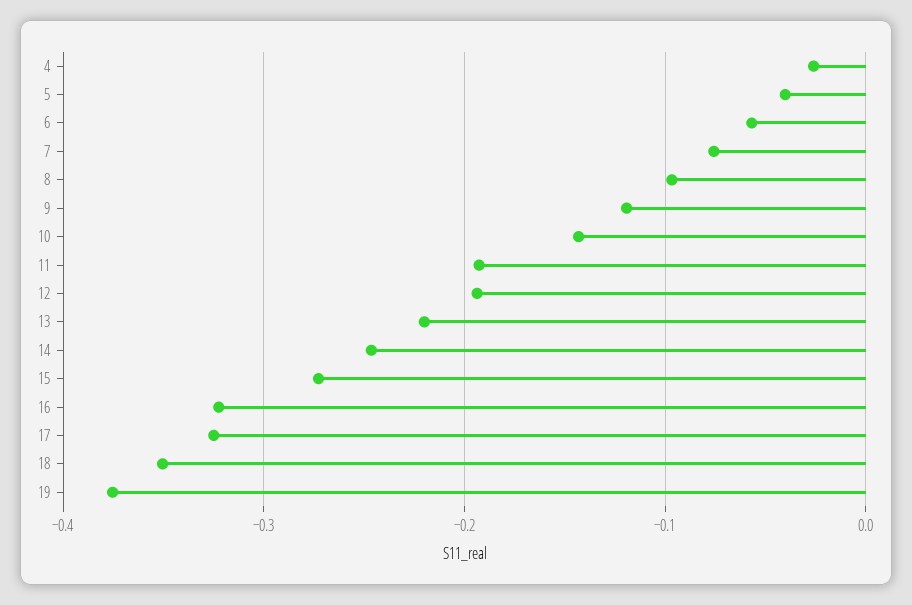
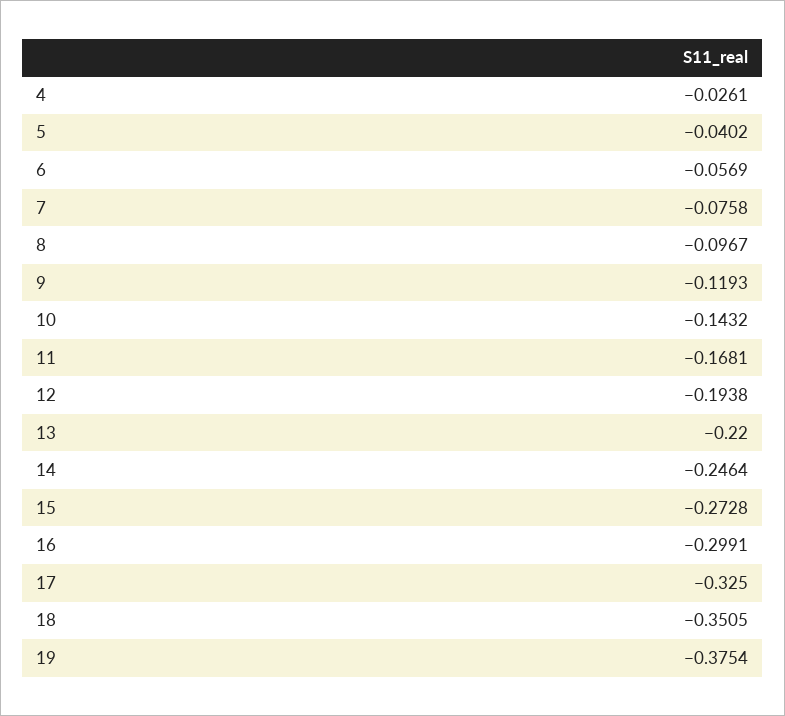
11: -0.19 -> -0.1681
16: -0.32 -> -0.2991

